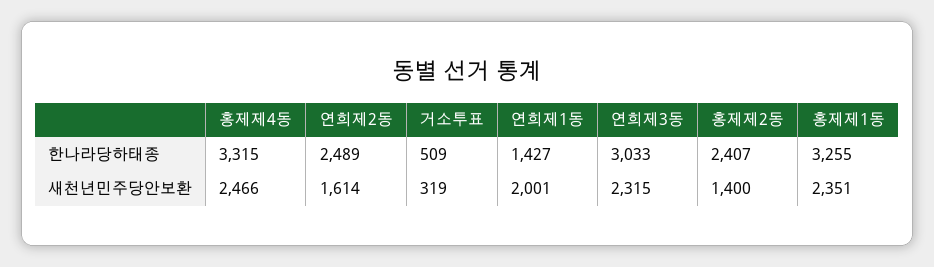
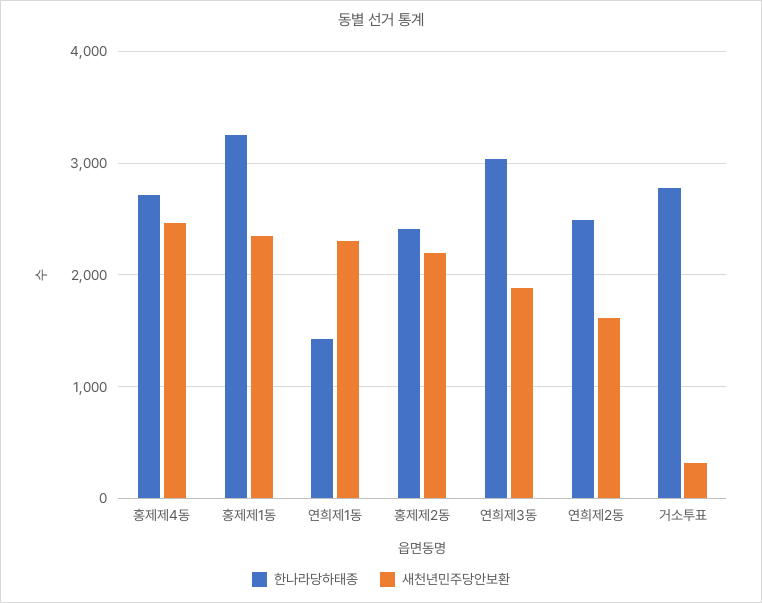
한나라당하태종, 홍제제4동: 3315 -> 2700
한나라당하태종, 거소투표: 509 -> 2800
새천년민주당안보환, 연희제1동: 2001 -> 2300
새천년민주당안보환, 연희제3동: 2315 -> 1900
새천년민주당안보환, 홍제제2동: 1400 -> 2200

